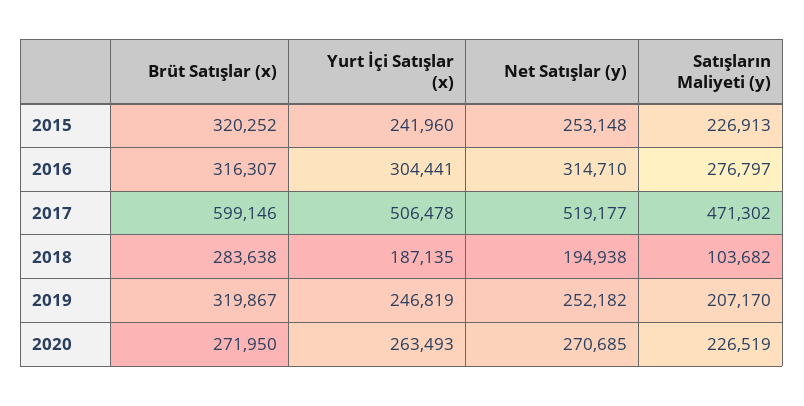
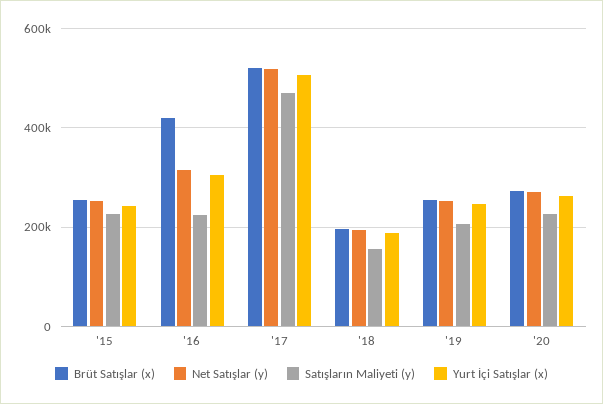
Brüt Satışlar (x), 2015: 320252 -> 260000
Brüt Satışlar (x), 2016: 316307 -> 420000
Satışların Maliyeti (y), 2016: 276797 -> 220000
Brüt Satışlar (x), 2017: 599146 -> 520000
Brüt Satışlar (x), 2018: 283638 -> 200000
Satışların Maliyeti (y), 2018: 103682 -> 160000
Brüt Satışlar (x), 2019: 319867 -> 260000

